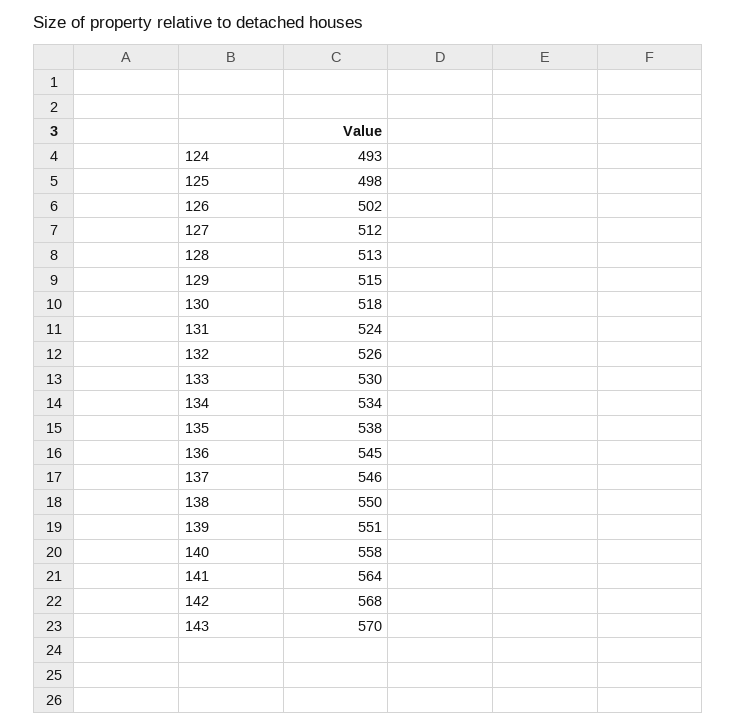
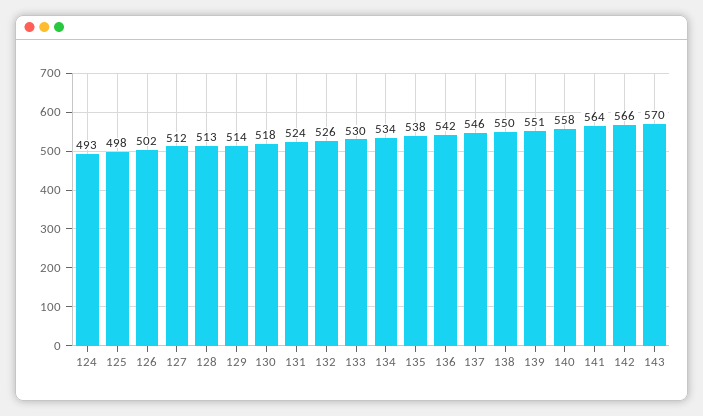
129: 515 -> 514
136: 545 -> 542
142: 568 -> 566

